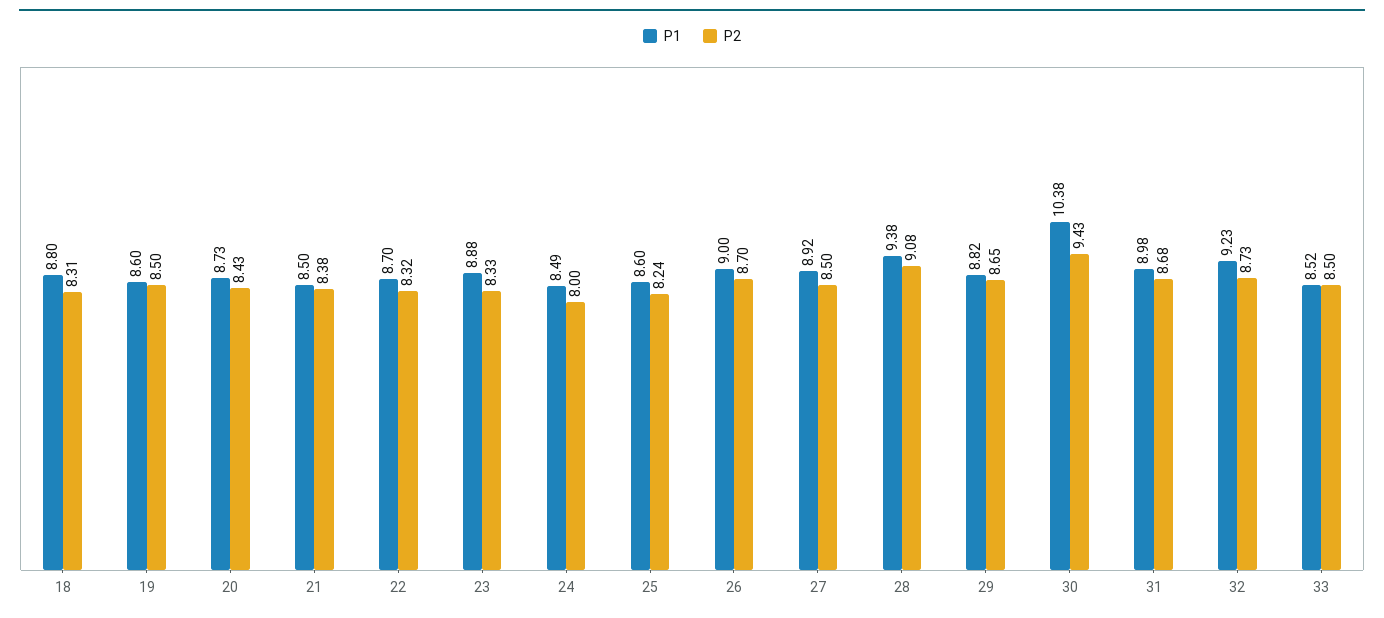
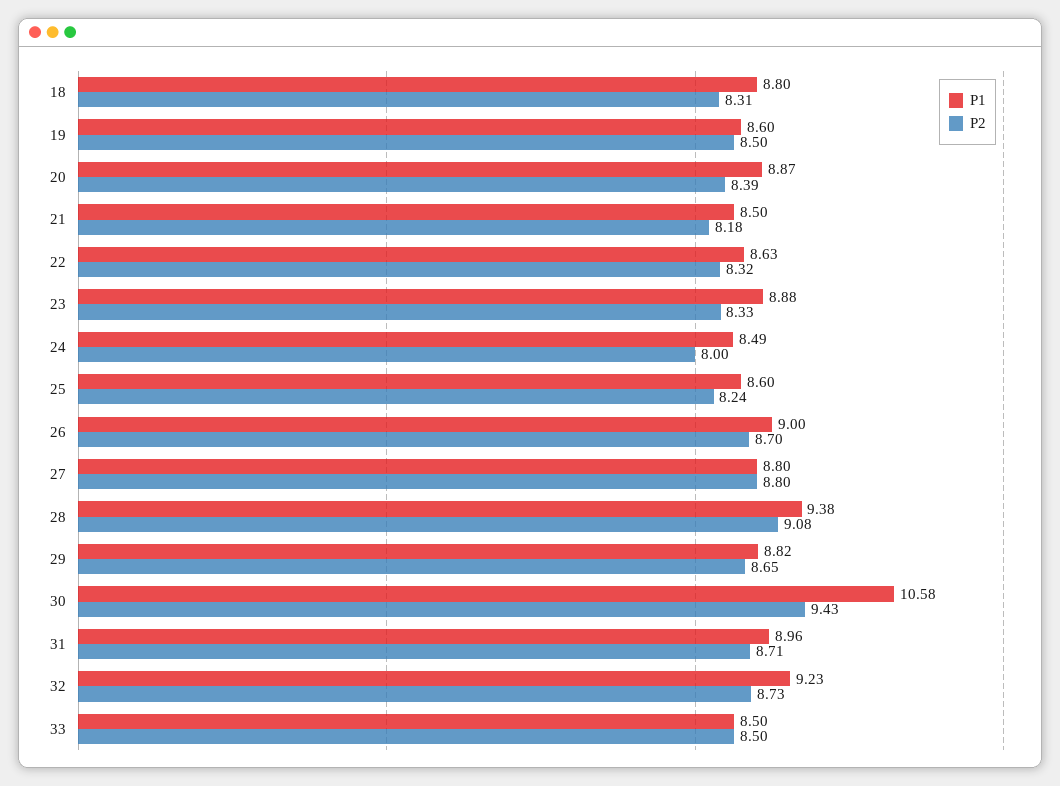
P1, 20: 8.73 -> 8.87
P2, 20: 8.43 -> 8.39
P2, 21: 8.38 -> 8.18
P1, 22: 8.7 -> 8.63
P1, 27: 8.92 -> 8.8
P2, 27: 8.5 -> 8.8
P1, 30: 10.38 -> 10.58
P1, 31: 8.98 -> 8.96
P2, 31: 8.68 -> 8.71
P1, 33: 8.52 -> 8.5

